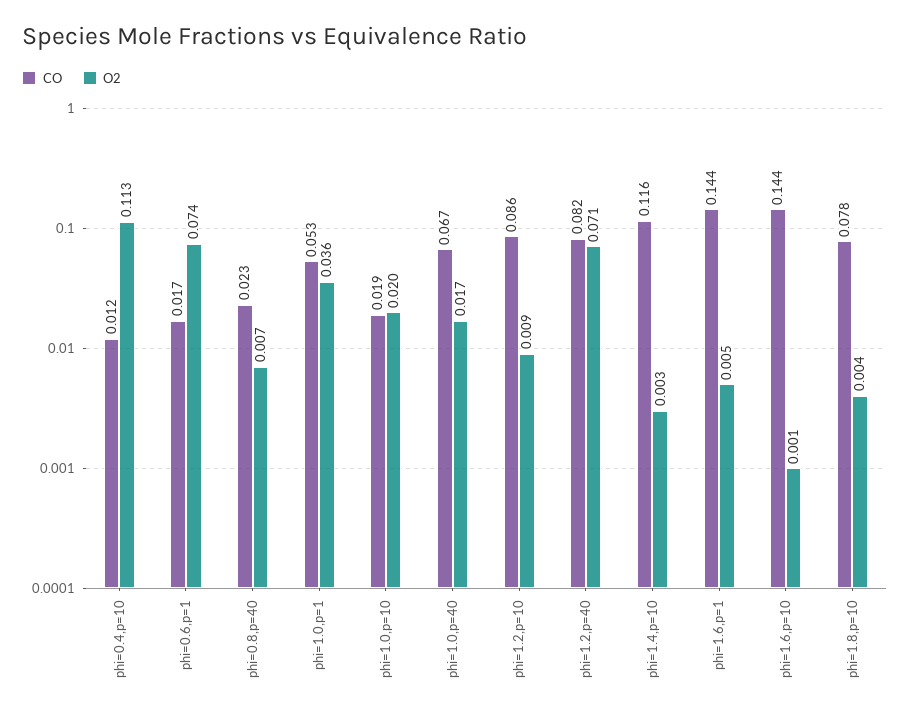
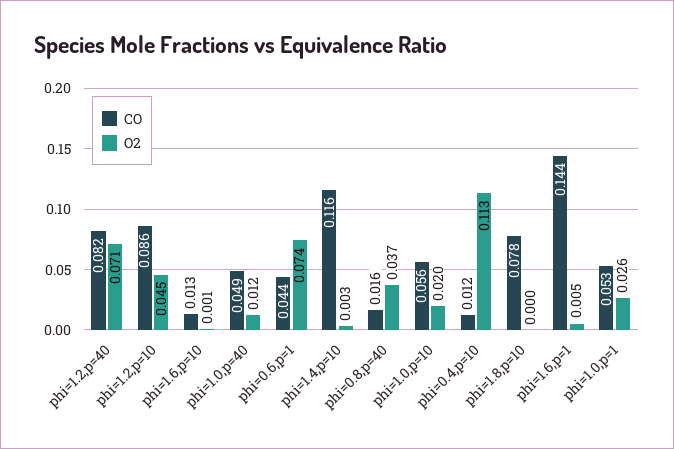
CO, phi=0.6,p=1: 0.017 -> 0.044
CO, phi=0.8,p=40: 0.023 -> 0.016
O2, phi=0.8,p=40: 0.007 -> 0.037
O2, phi=1.0,p=1: 0.036 -> 0.026
CO, phi=1.0,p=10: 0.019 -> 0.056
CO, phi=1.0,p=40: 0.067 -> 0.049
O2, phi=1.0,p=40: 0.017 -> 0.012
O2, phi=1.2,p=10: 0.009 -> 0.045
CO, phi=1.6,p=10: 0.144 -> 0.013
O2, phi=1.8,p=10: 0.004 -> 0

